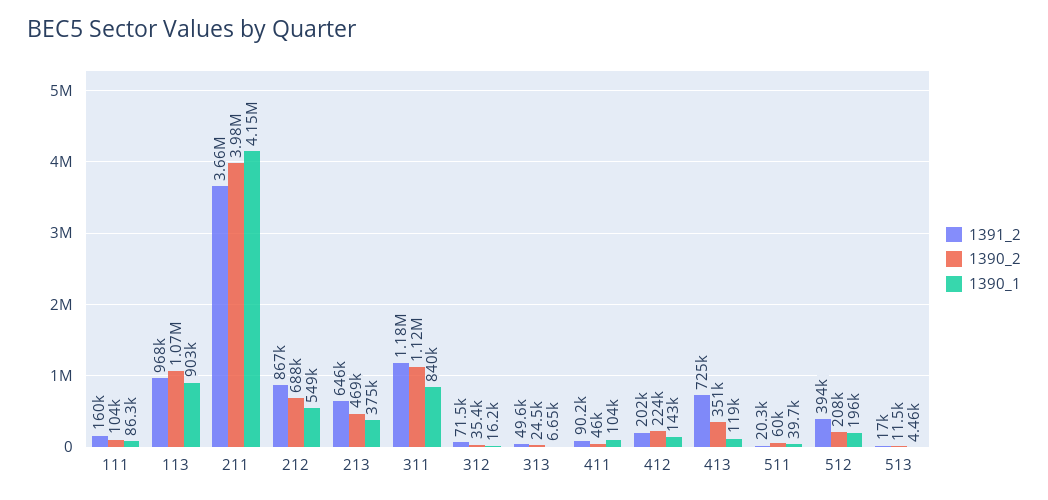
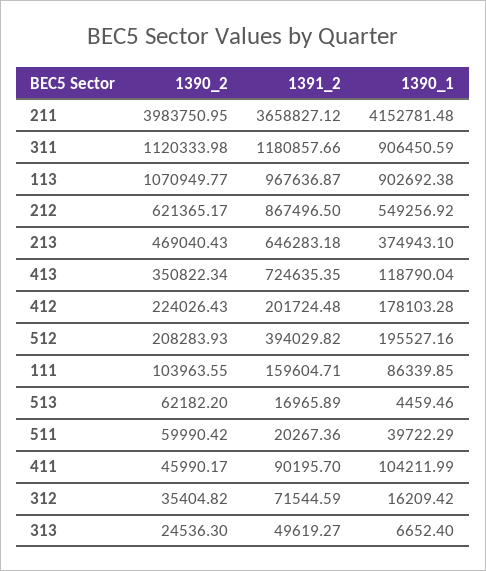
1390_2, 212: 688000 -> 621365.17
1390_1, 311: 840000 -> 906450.59
1390_1, 412: 143000 -> 178103.28
1390_2, 513: 11500 -> 62182.2

